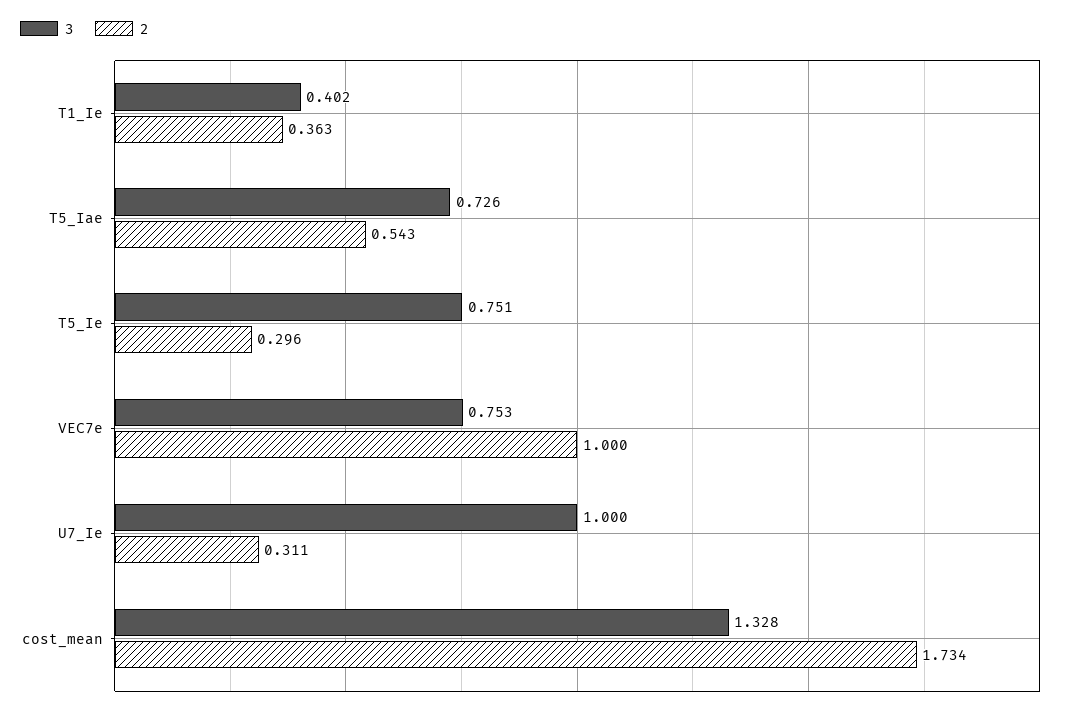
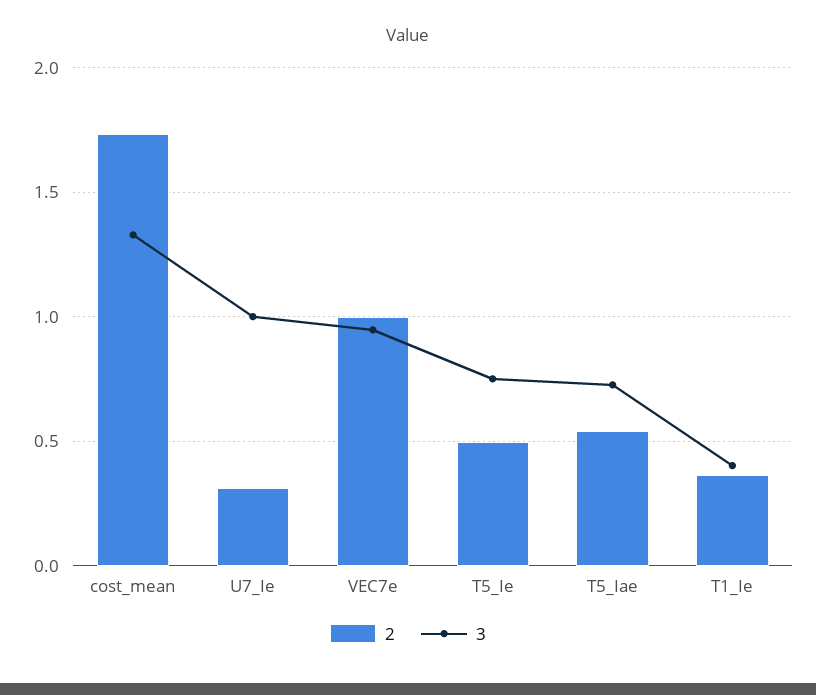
2, T5_Ie: 0.296 -> 0.5
3, VEC7e: 0.753 -> 0.95

